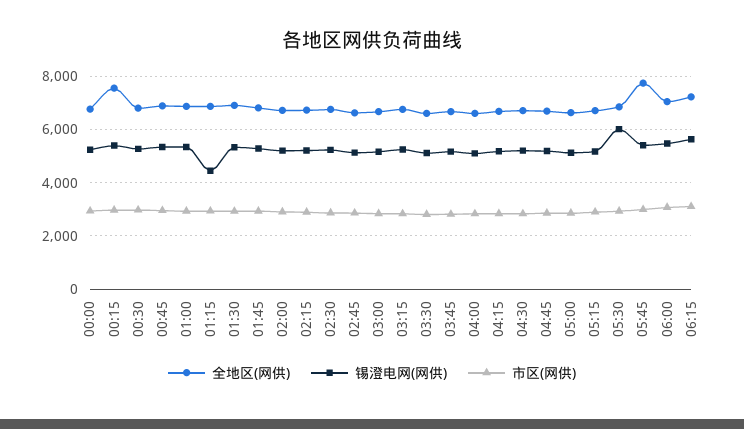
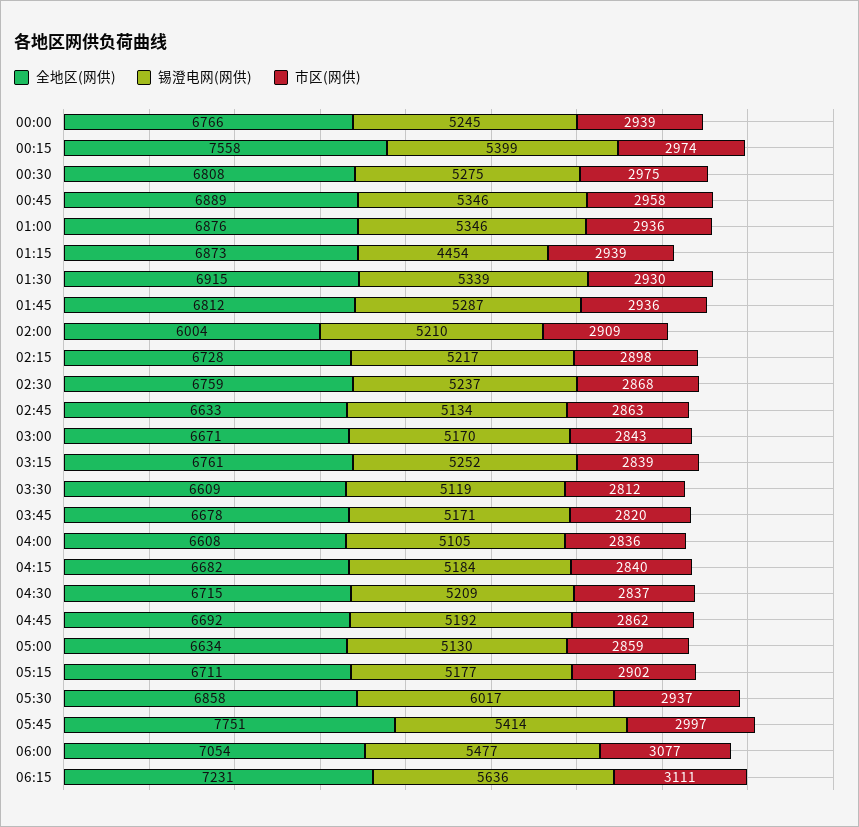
全地区(网供), 02:00: 6750 -> 6004

